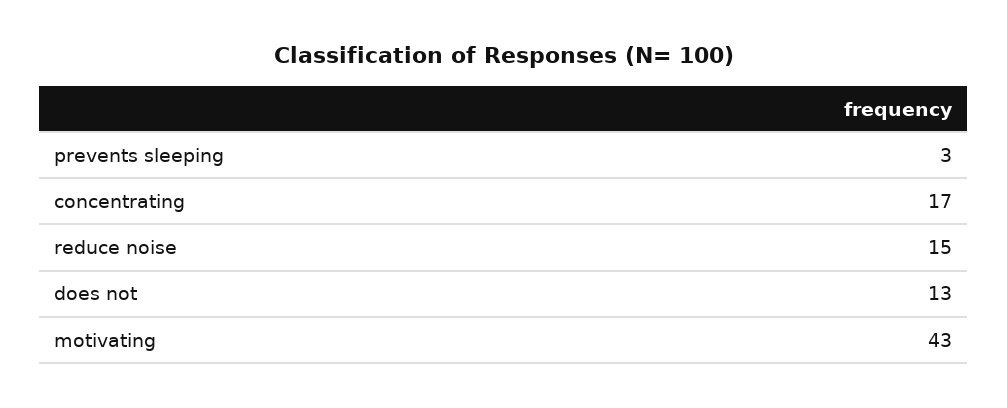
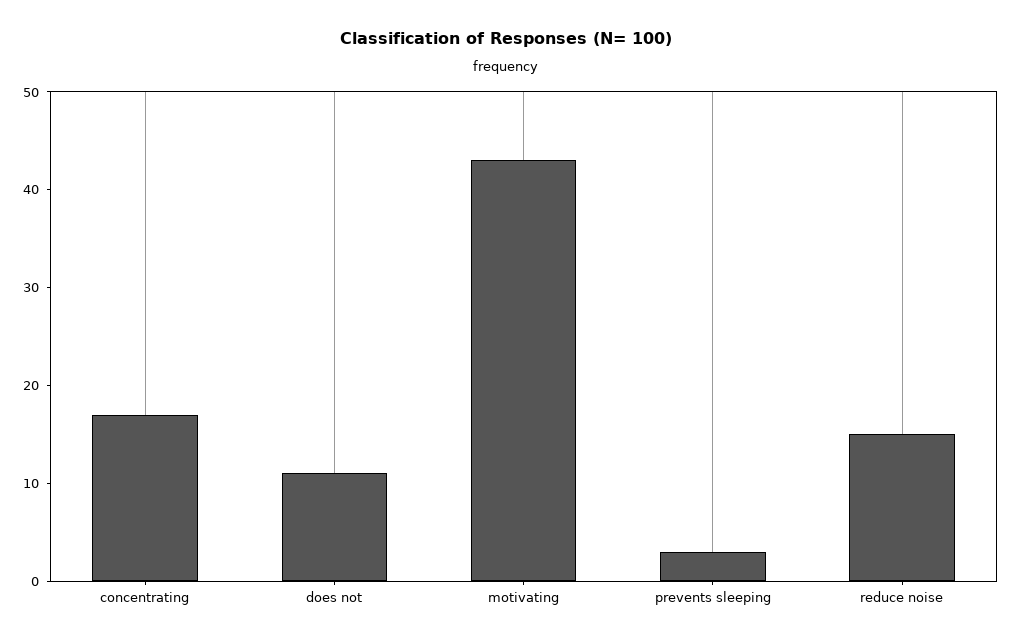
does not: 13 -> 11

